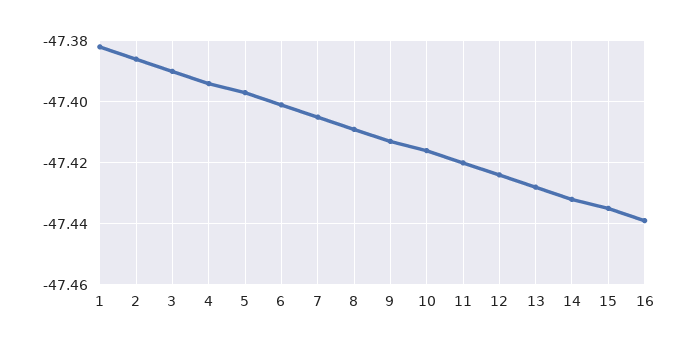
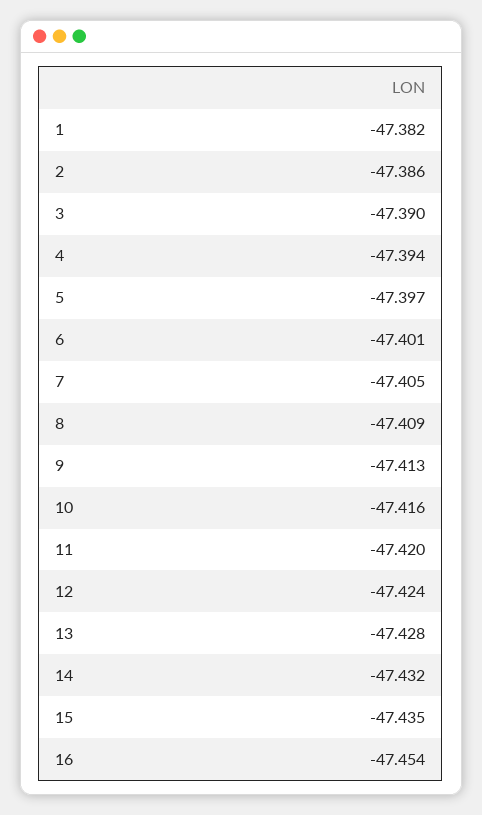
16: -47.44 -> -47.454

